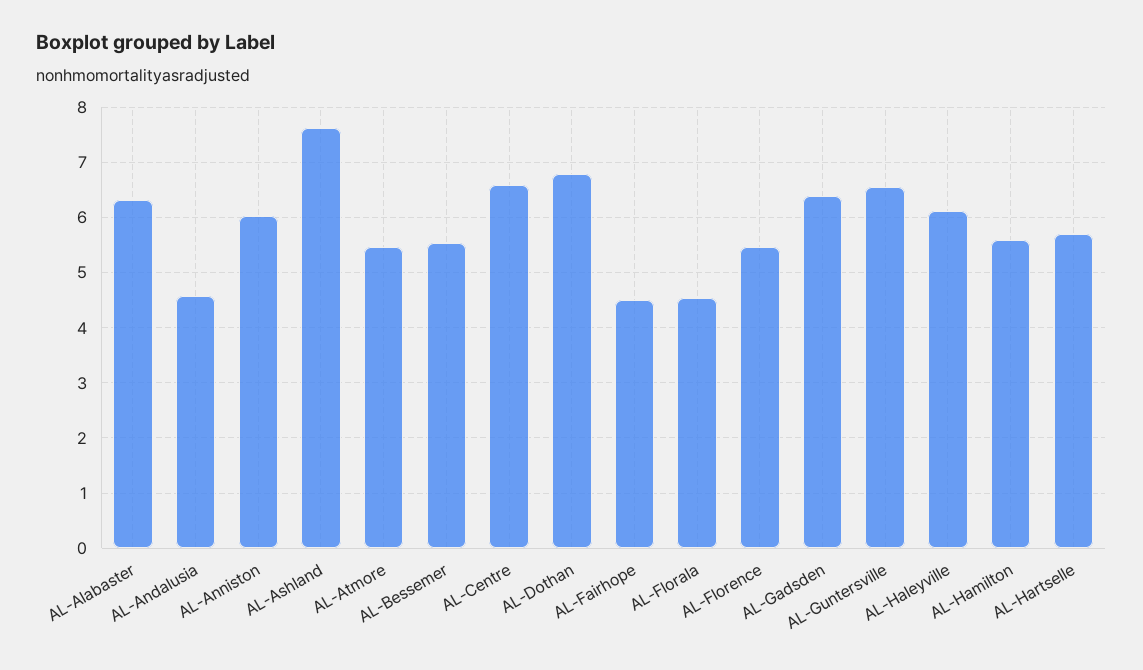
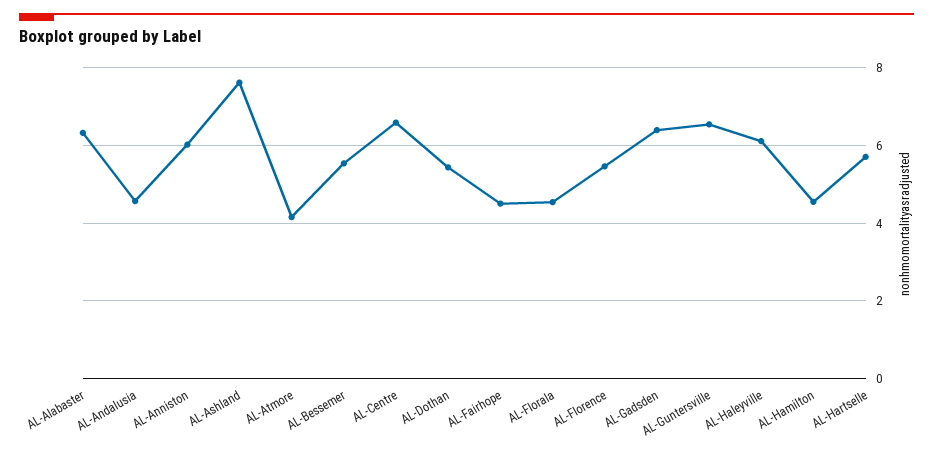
AL-Atmore: 5.4 -> 4.2
AL-Dothan: 6.8 -> 5.4
AL-Hamilton: 5.6 -> 4.6

